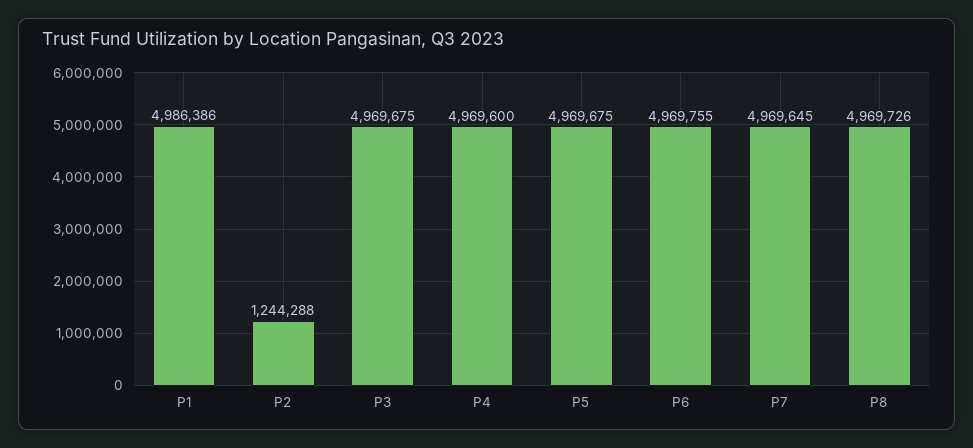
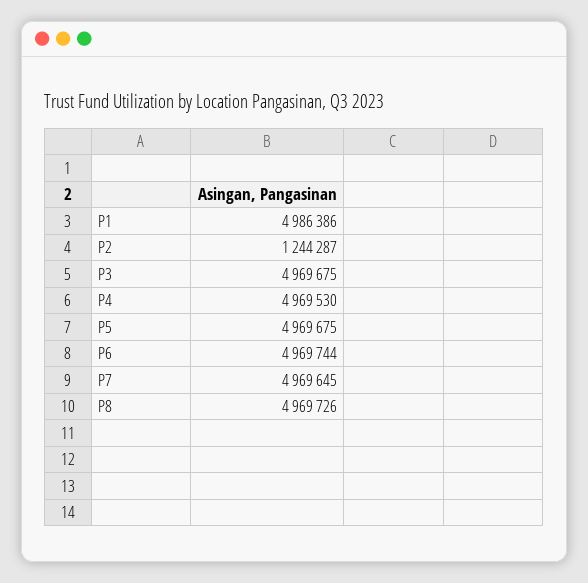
P2: 1244288 -> 1244287
P4: 4969600 -> 4969530
P6: 4969755 -> 4969744

